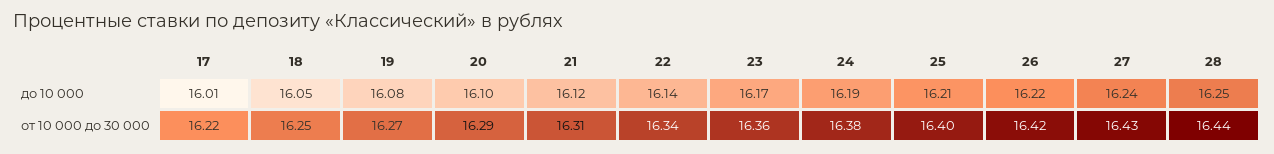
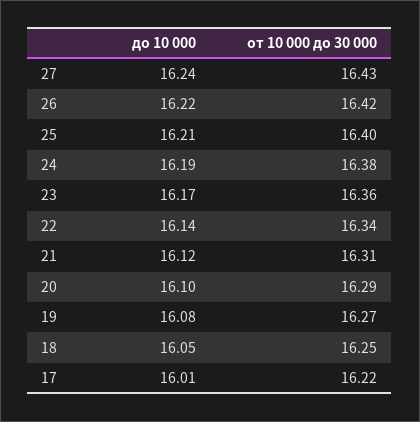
28, до 10 000: 16.25 -> none
28, от 10 000 до 30 000: 16.44 -> none

